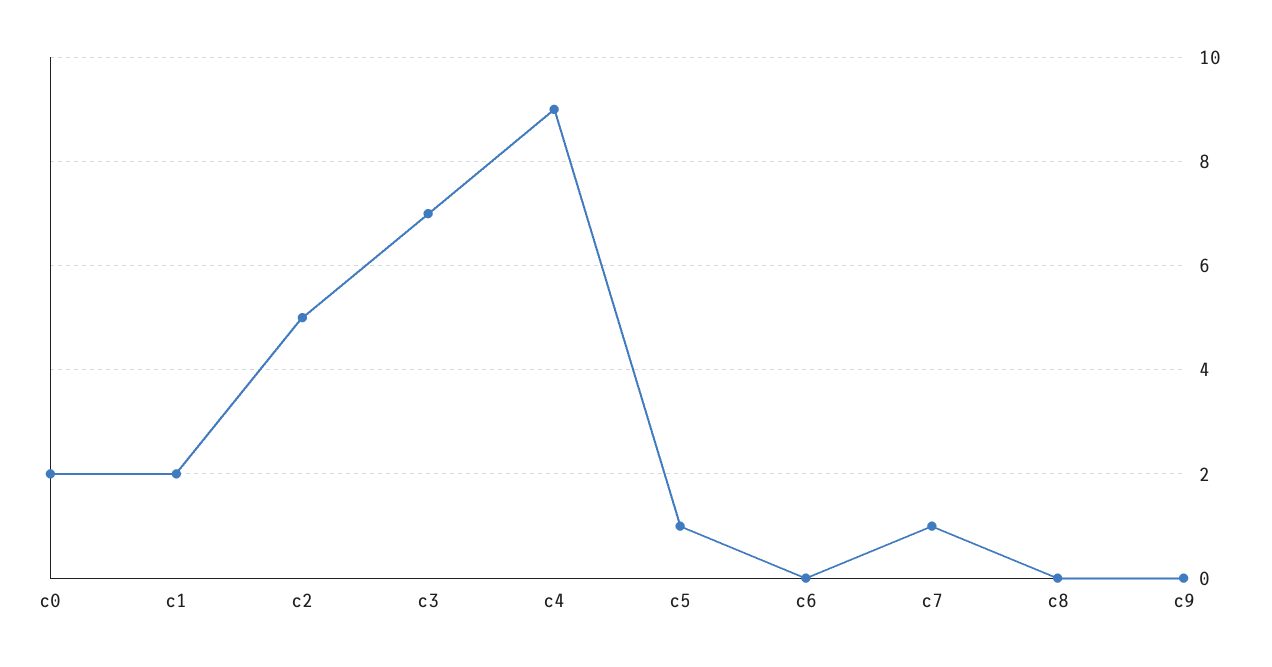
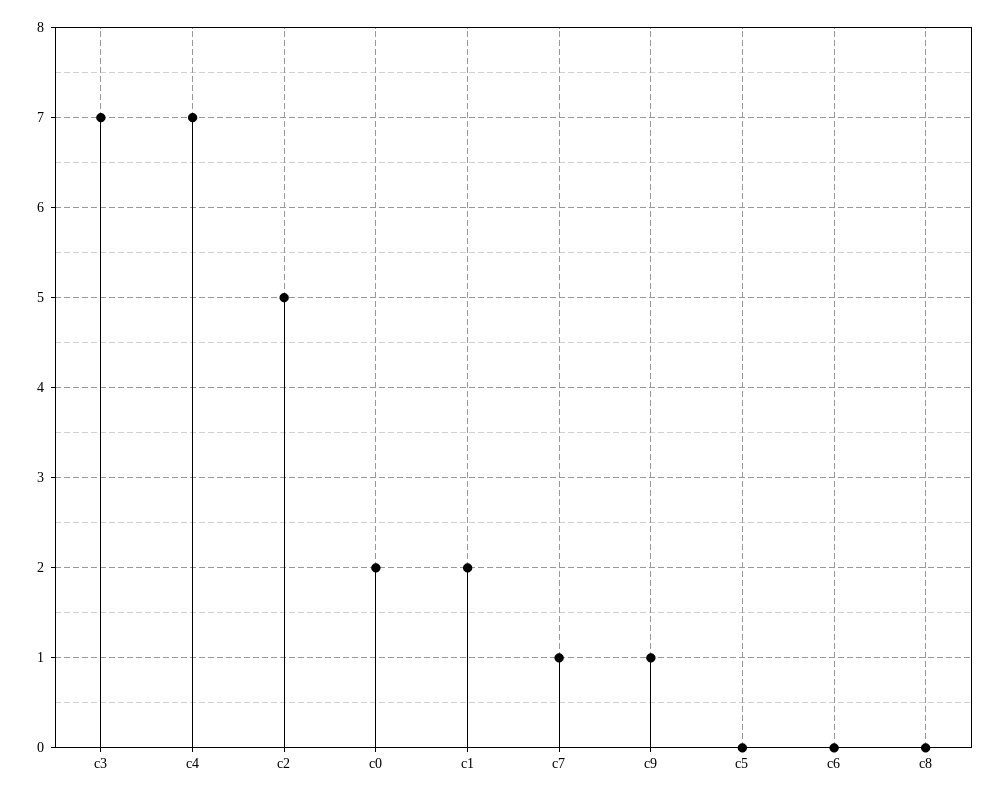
c4: 9 -> 7
c5: 1 -> 0
c9: 0 -> 1

